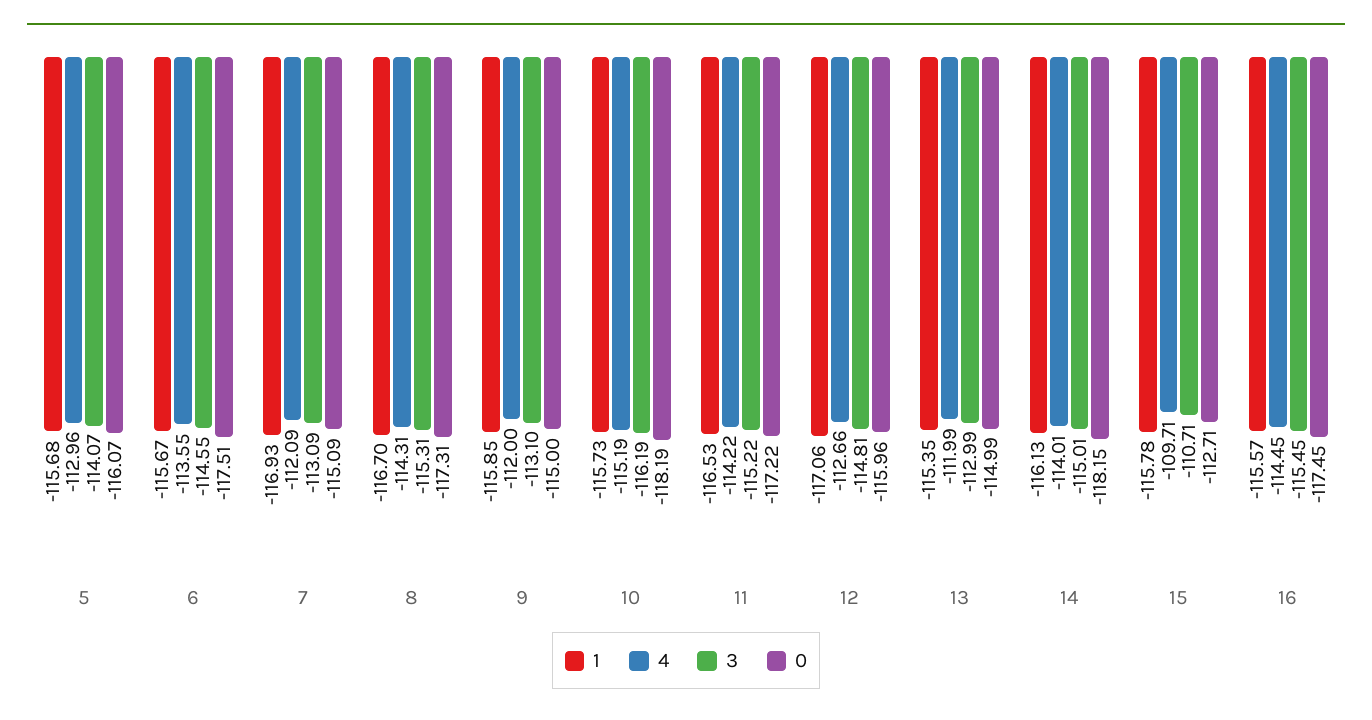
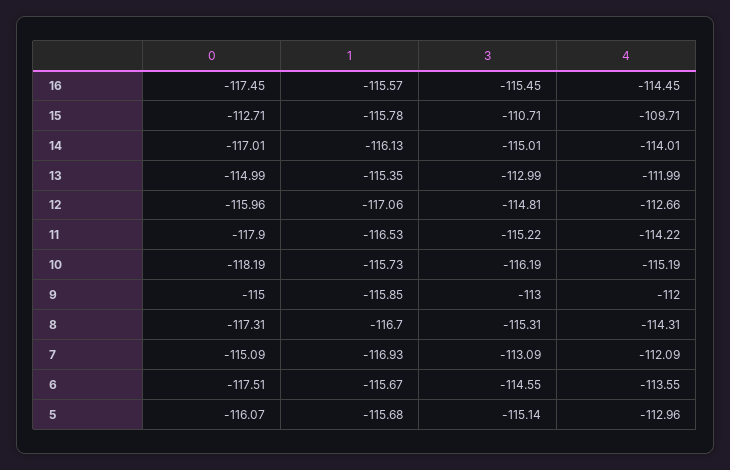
3, 5: -114.07 -> -115.14
3, 9: -113.1 -> -113
0, 11: -117.22 -> -117.9
0, 14: -118.15 -> -117.01

